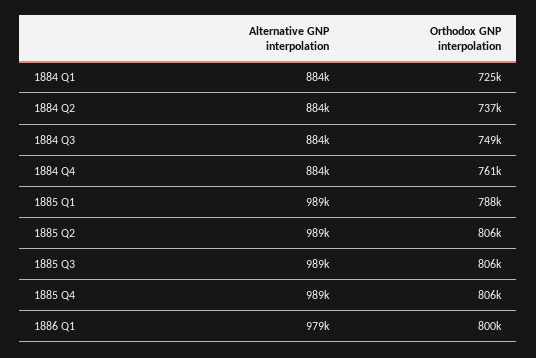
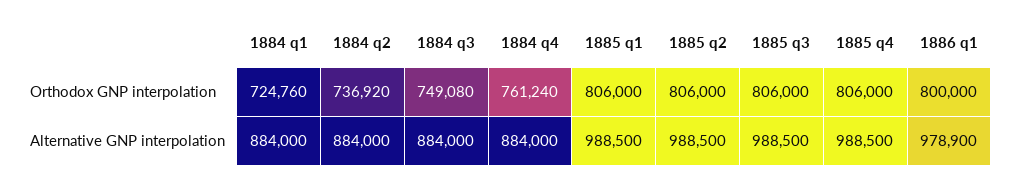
Orthodox GNP interpolation, 1885 Q1: 788000 -> 806000

